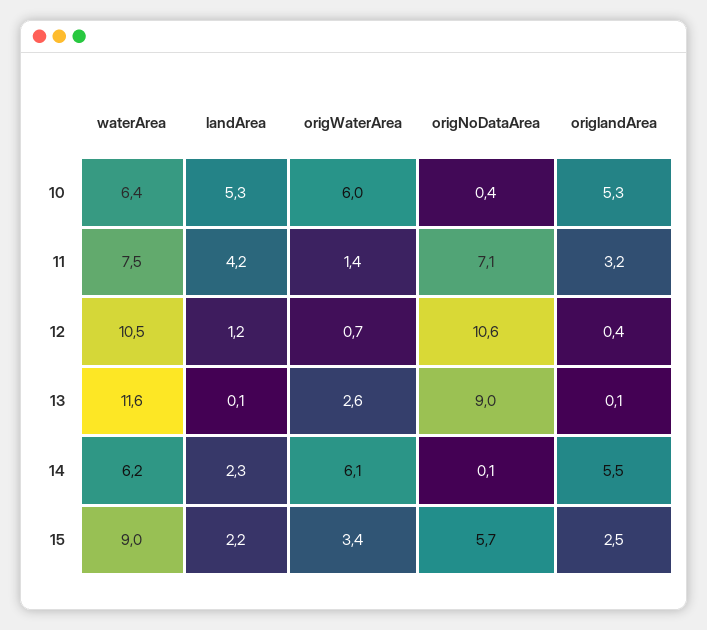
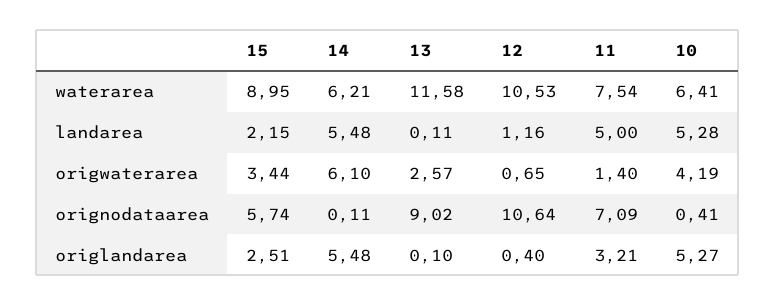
origWaterArea, 10: 6 -> 4.19
landArea, 11: 4.2 -> 5
landArea, 14: 2.3 -> 5.48

